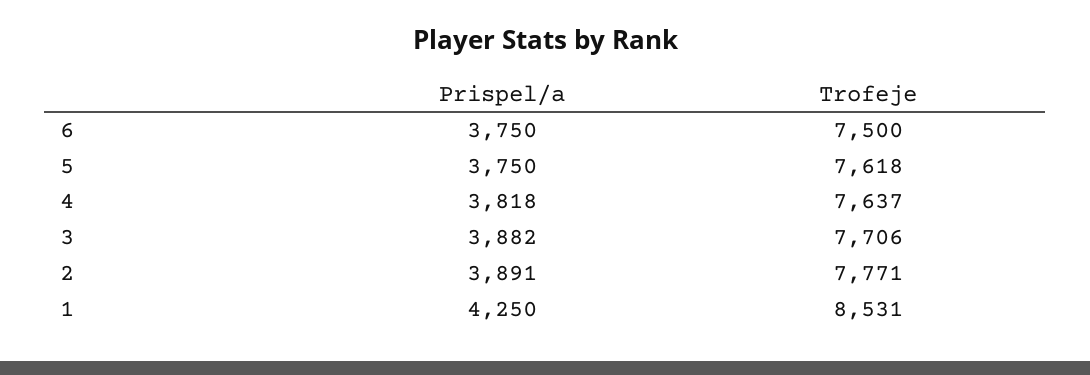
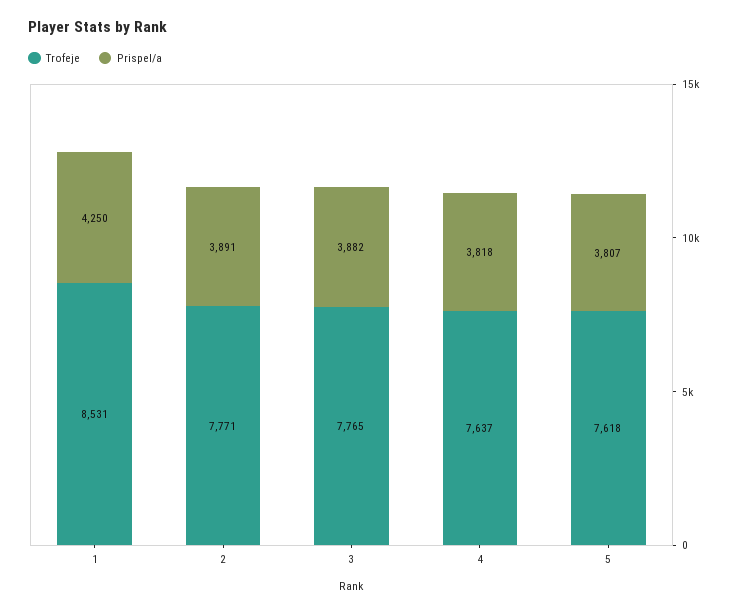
Prispel/a, 6: 3750 -> none
Trofeje, 6: 7500 -> none
Prispel/a, 5: 3750 -> 3807
Trofeje, 3: 7706 -> 7765

